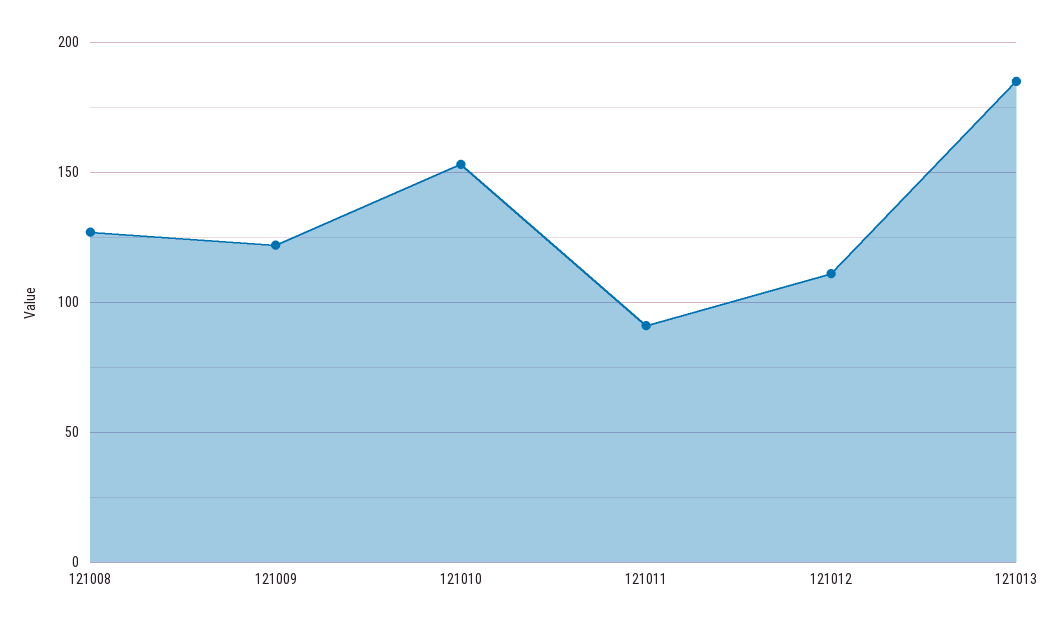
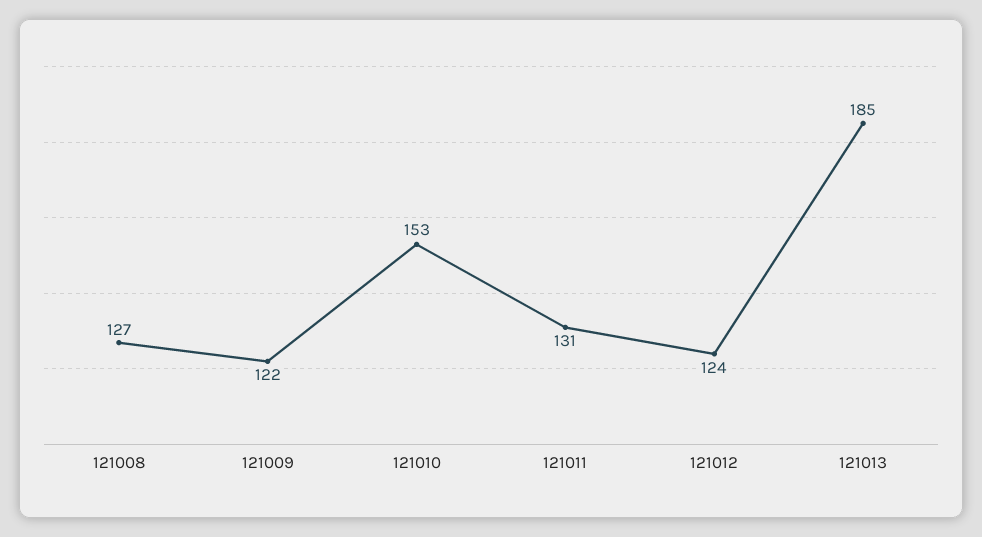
121011: 90 -> 131
121012: 110 -> 124

